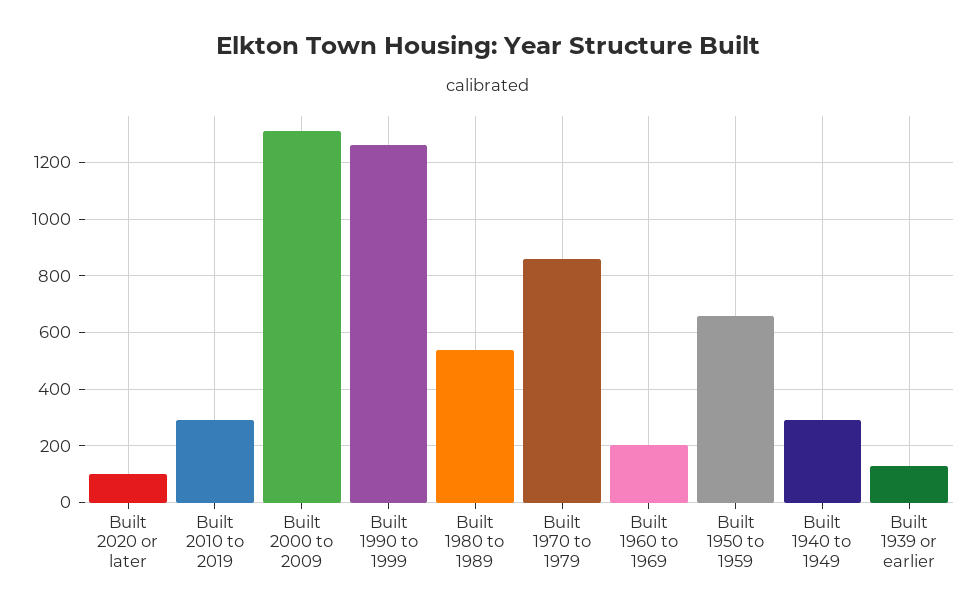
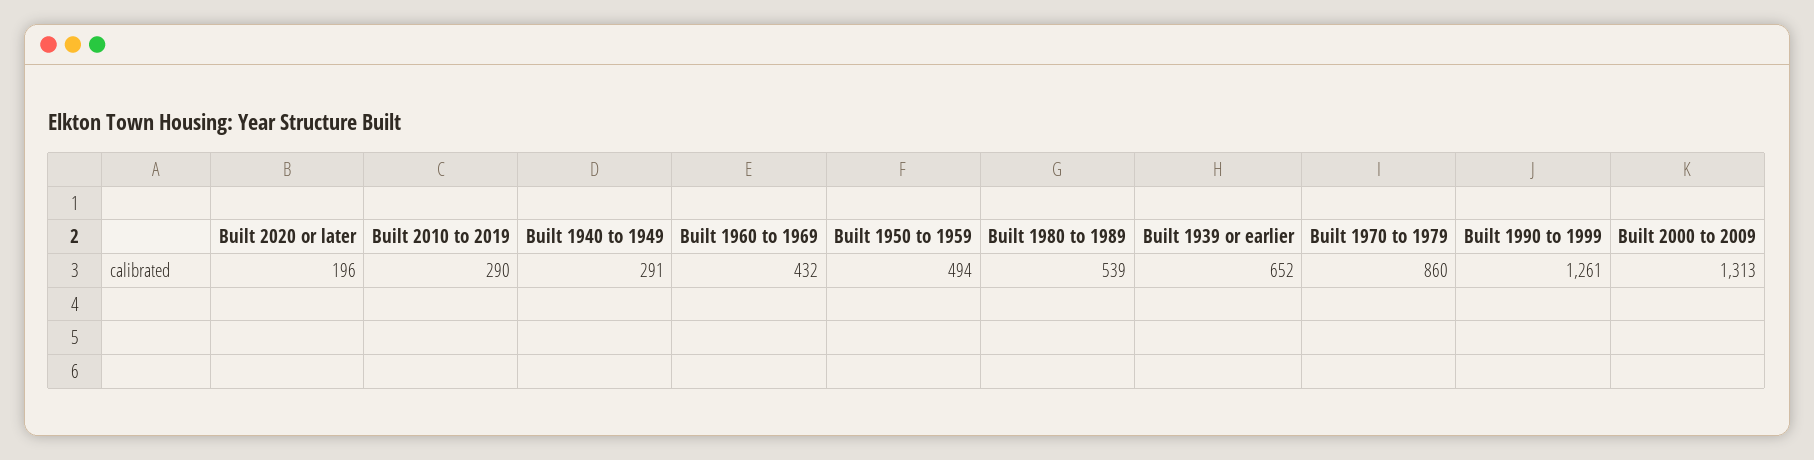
Built 2020 or later: 100 -> 196
Built 1960 to 1969: 200 -> 432
Built 1950 to 1959: 650 -> 494
Built 1939 or earlier: 125 -> 652

